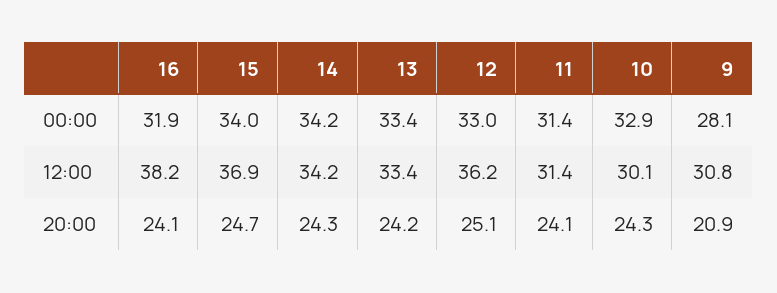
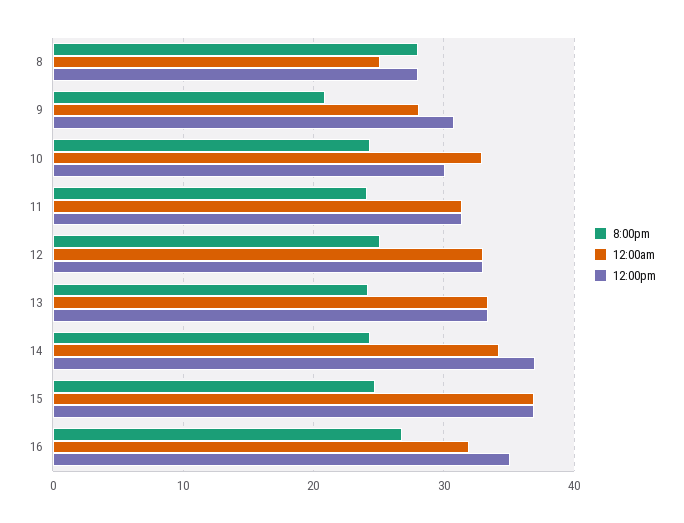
00:00, 15: 34 -> 37
12:00, 16: 38.2 -> 35
12:00, 14: 34.2 -> 37
12:00, 12: 36.2 -> 33
20:00, 16: 24.1 -> 27
20:00, 8: none -> 28
00:00, 8: none -> 25
12:00, 8: none -> 28

